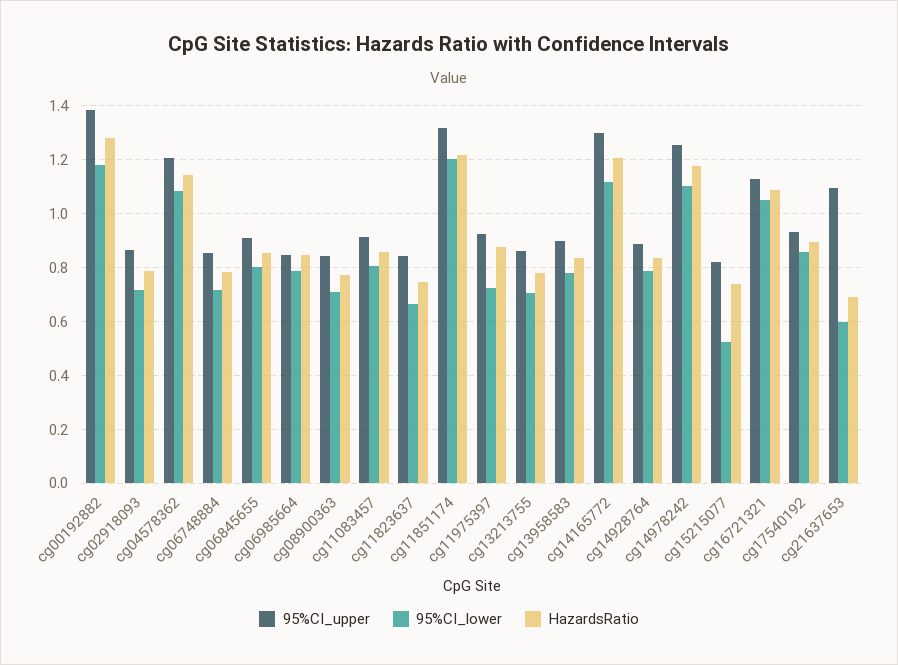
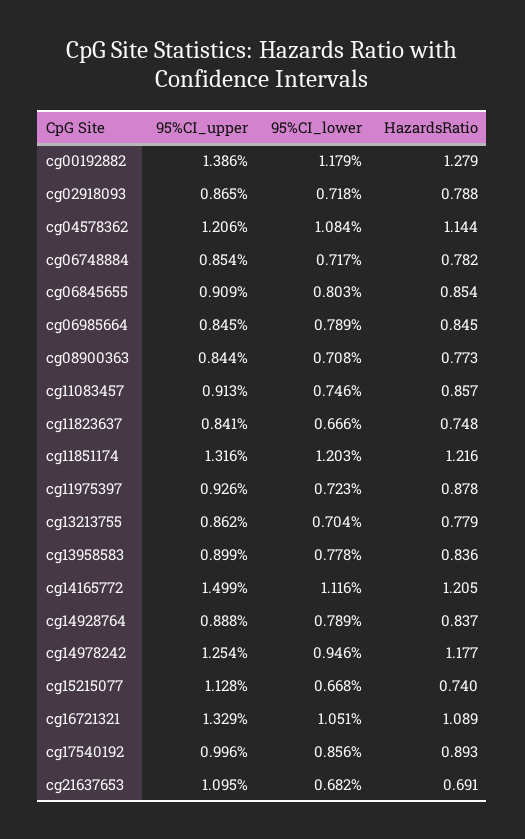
95%CI_lower, cg11083457: 0.8 -> 0.746
95%CI_upper, cg14165772: 1.3 -> 1.499
95%CI_lower, cg14978242: 1.1 -> 0.946
95%CI_upper, cg15215077: 0.825 -> 1.128
95%CI_lower, cg15215077: 0.525 -> 0.668
95%CI_upper, cg16721321: 1.125 -> 1.329
95%CI_upper, cg17540192: 0.925 -> 0.996
95%CI_lower, cg21637653: 0.6 -> 0.682

